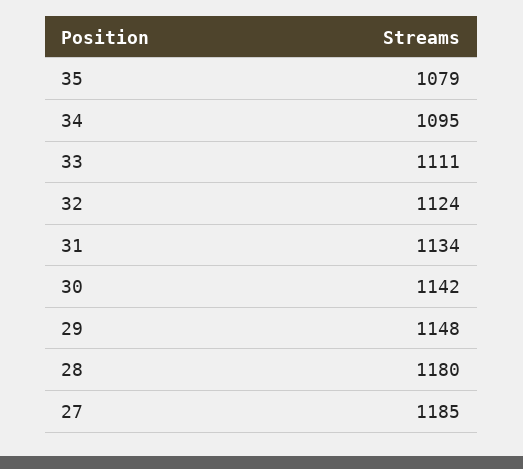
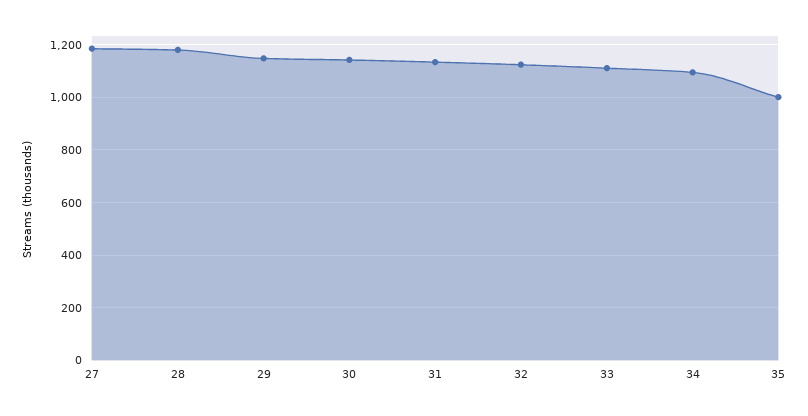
35: 1079 -> 1000

